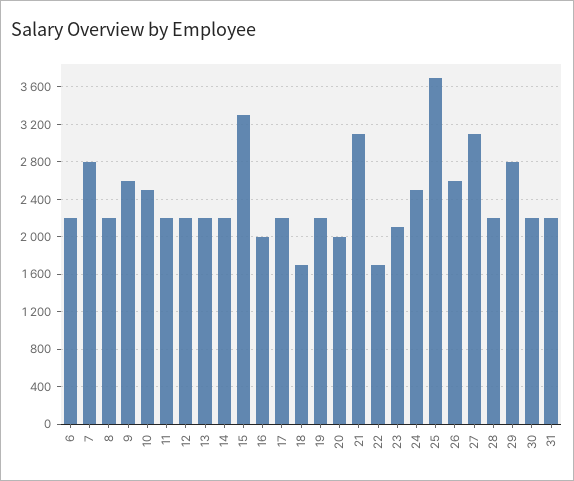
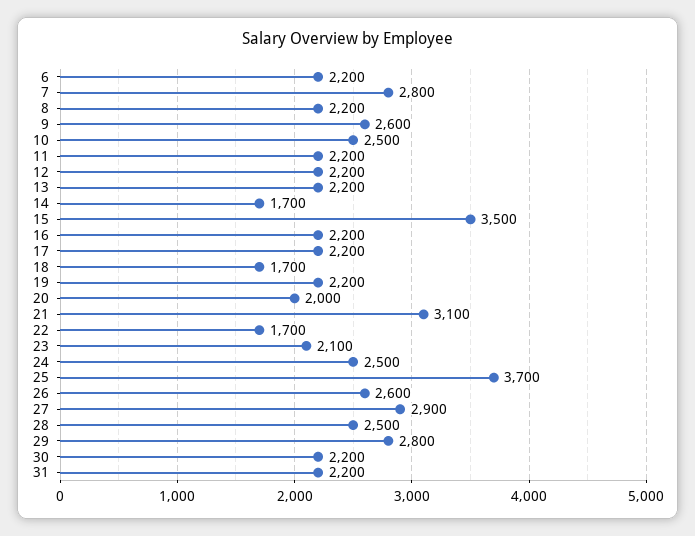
14: 2200 -> 1700
15: 3300 -> 3500
16: 2000 -> 2200
27: 3100 -> 2900
28: 2200 -> 2500

